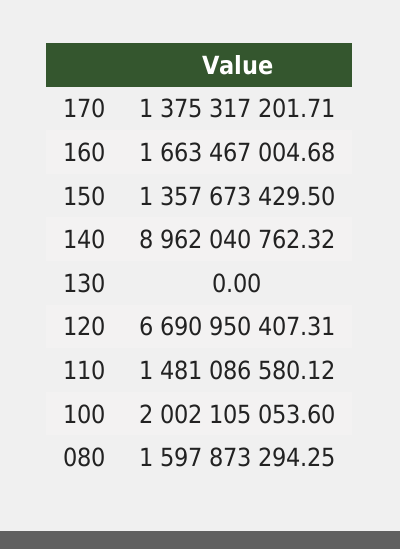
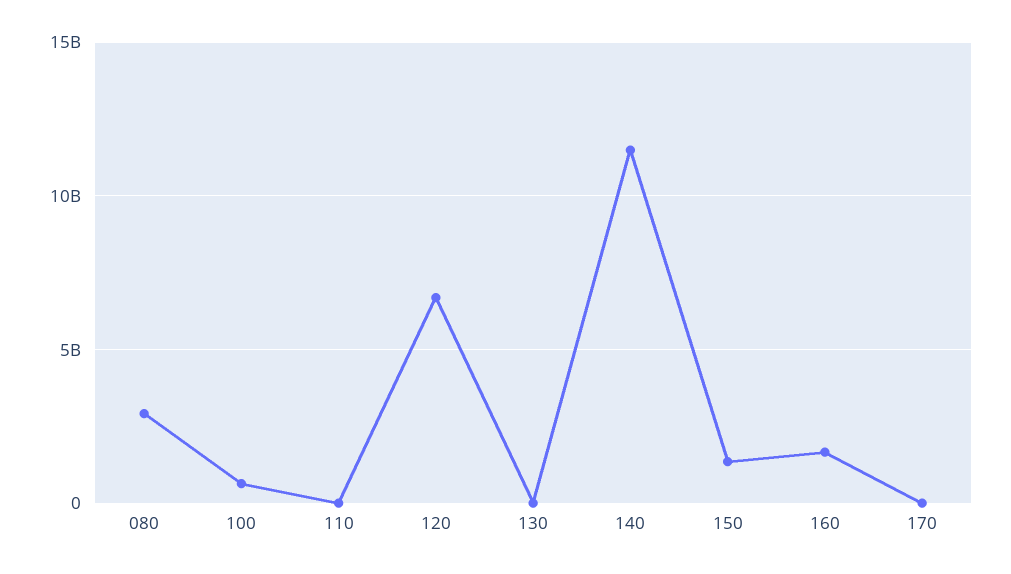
170: 1375317201.71 -> 0
140: 8962040762.32 -> 11500000000
110: 1481086580.12 -> 0
100: 2002105053.6 -> 500000000
080: 1597873294.25 -> 3000000000

